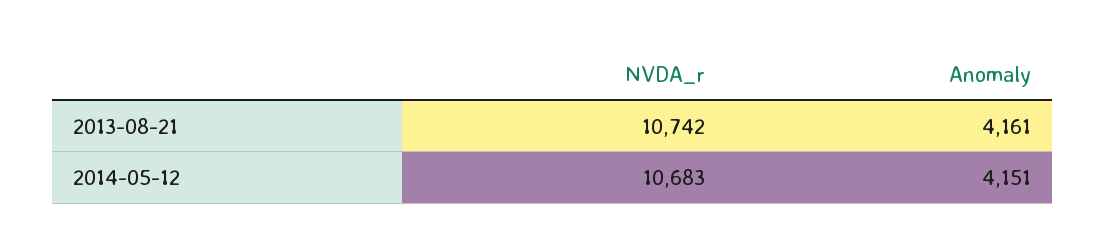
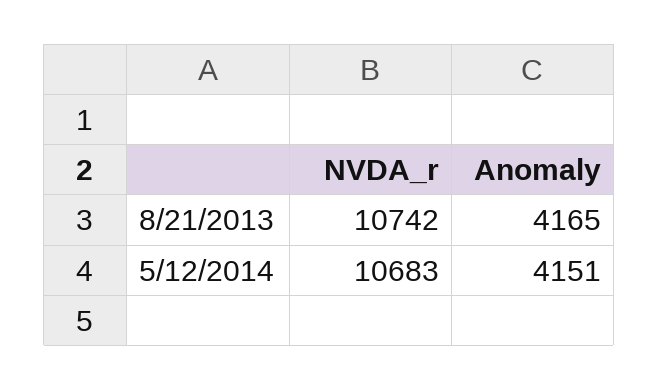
Anomaly, 2013-08-21: 4161 -> 4165

